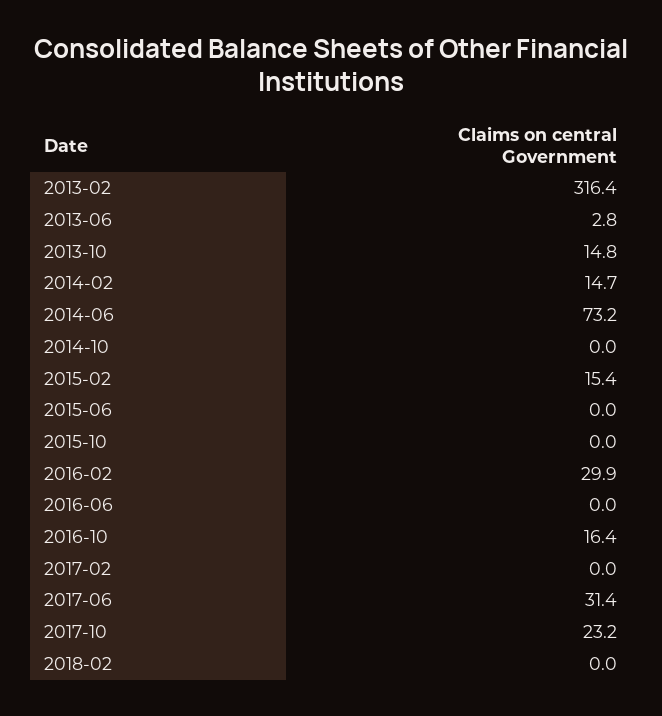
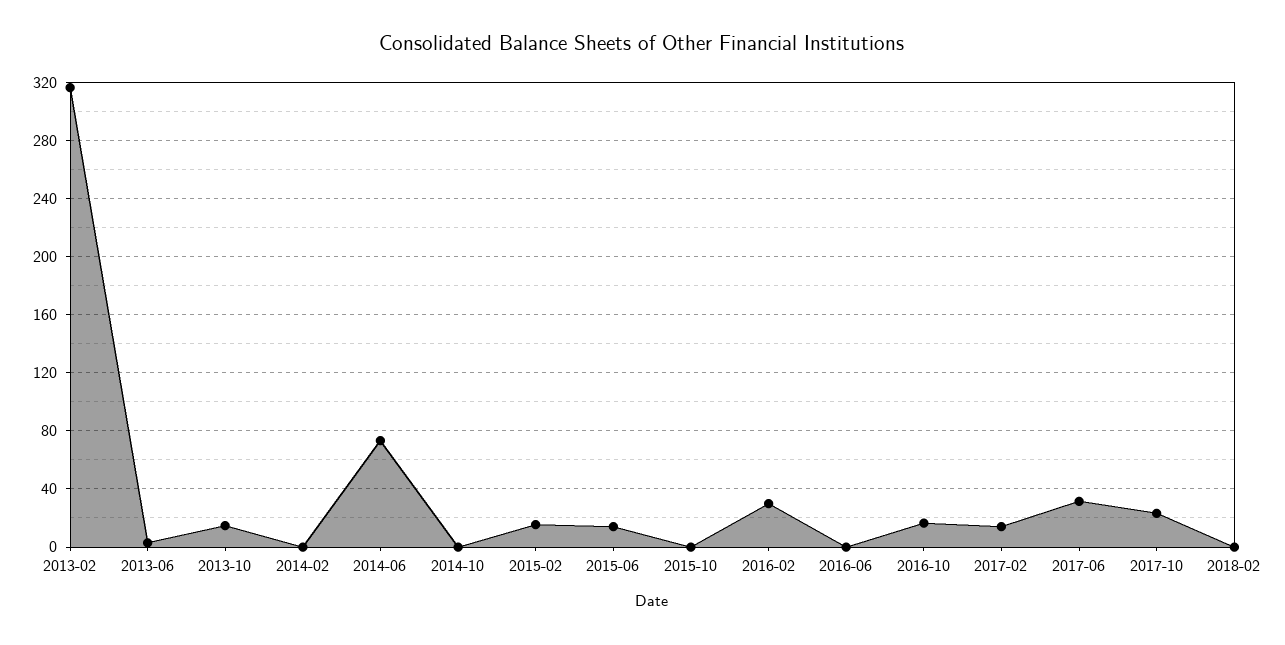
2014-02: 14.7 -> 0
2015-06: 0 -> 15
2017-02: 0 -> 15

